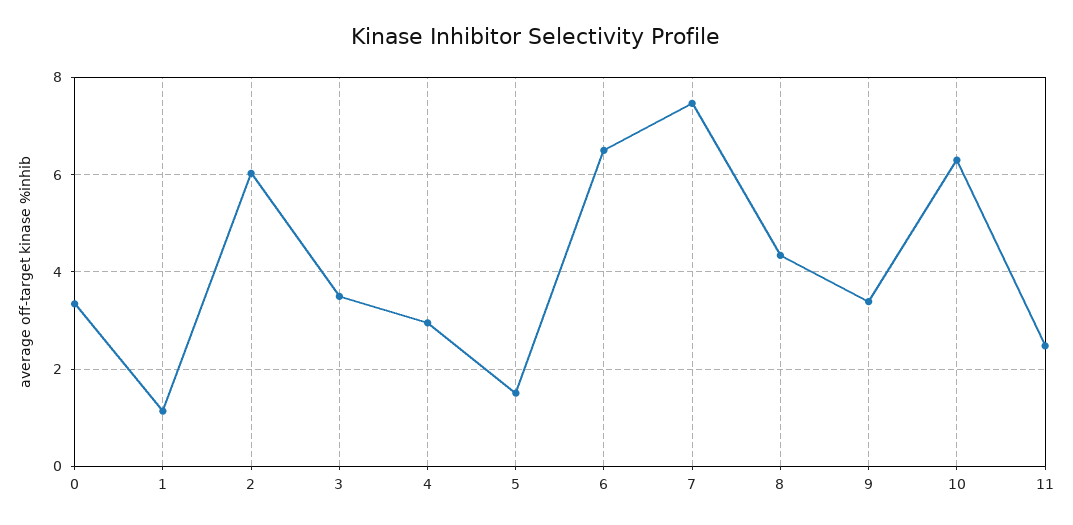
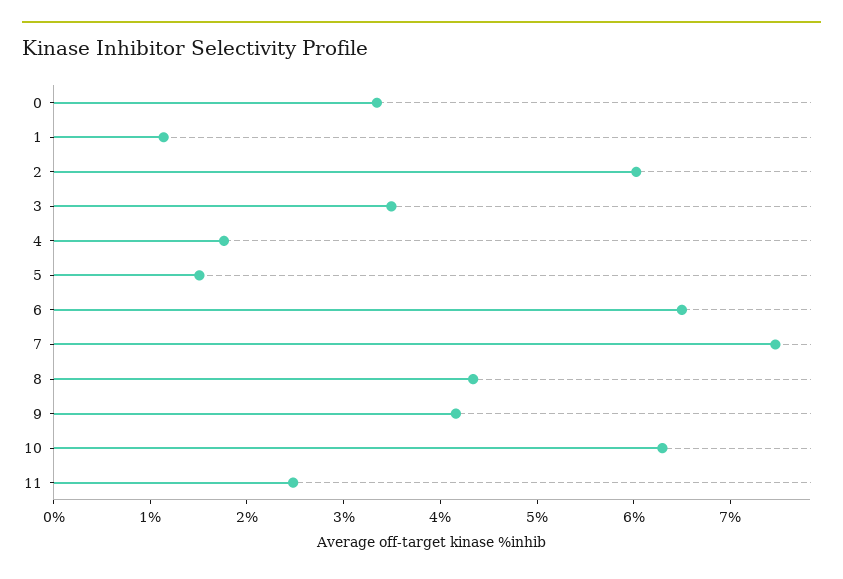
4: 3 -> 1.8
9: 3.4 -> 4.2

